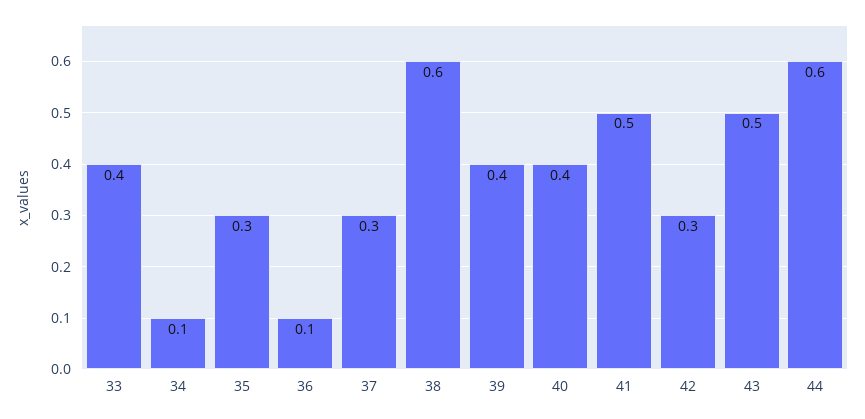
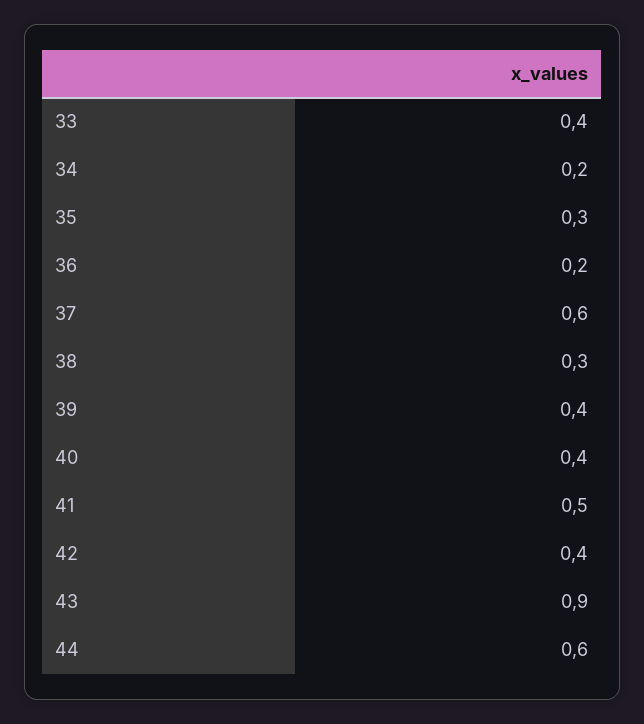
34: 0.1 -> 0.2
36: 0.1 -> 0.2
37: 0.3 -> 0.6
38: 0.6 -> 0.3
42: 0.3 -> 0.4
43: 0.5 -> 0.9

